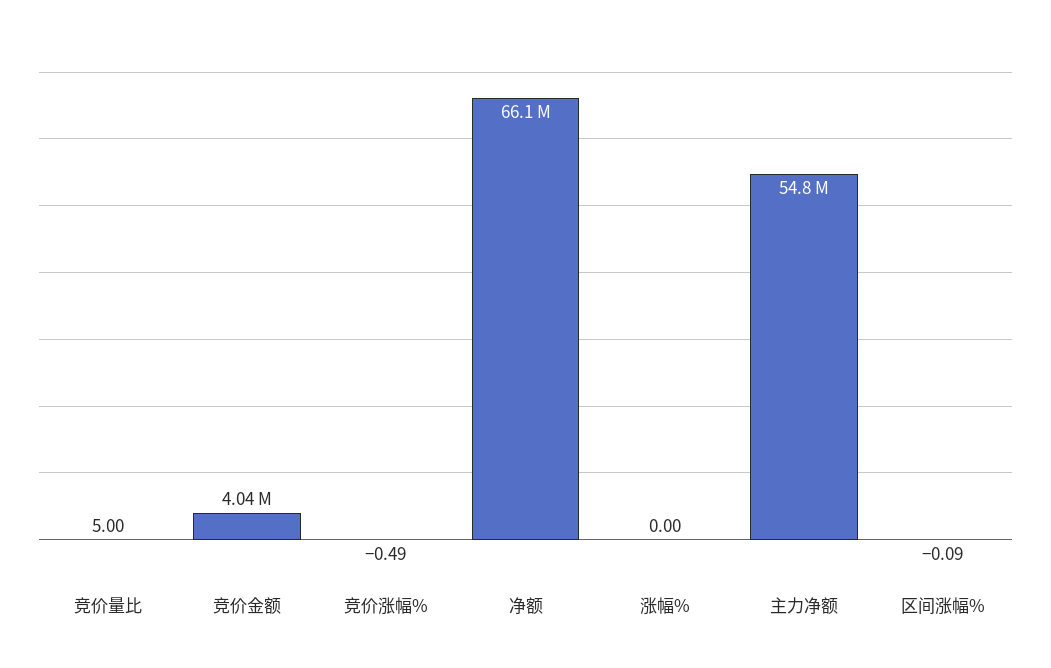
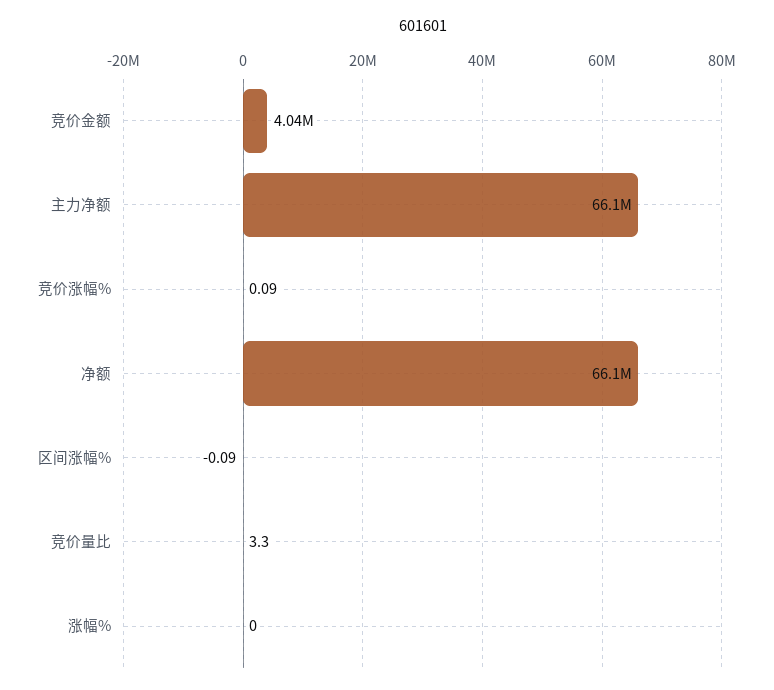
竞价量比: 5 -> 3.3
竞价涨幅%: -0.49 -> 0.09
主力净额: 54800000 -> 66100000

